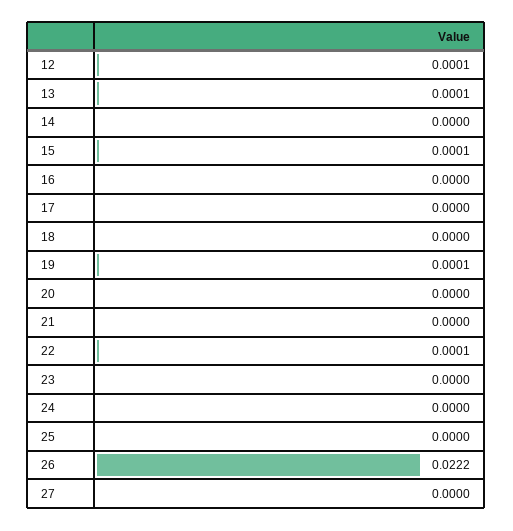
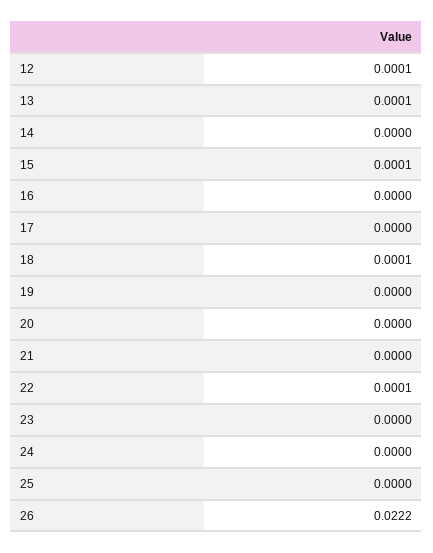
18: 0 -> 0.0001
19: 0.0001 -> 0
27: 0 -> none

